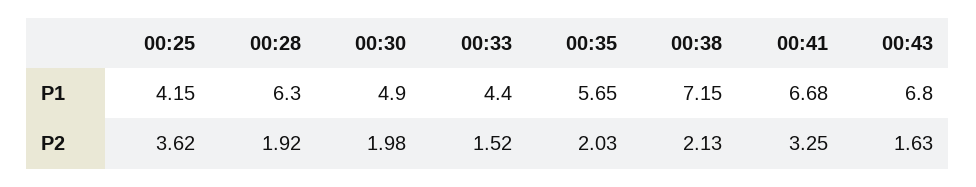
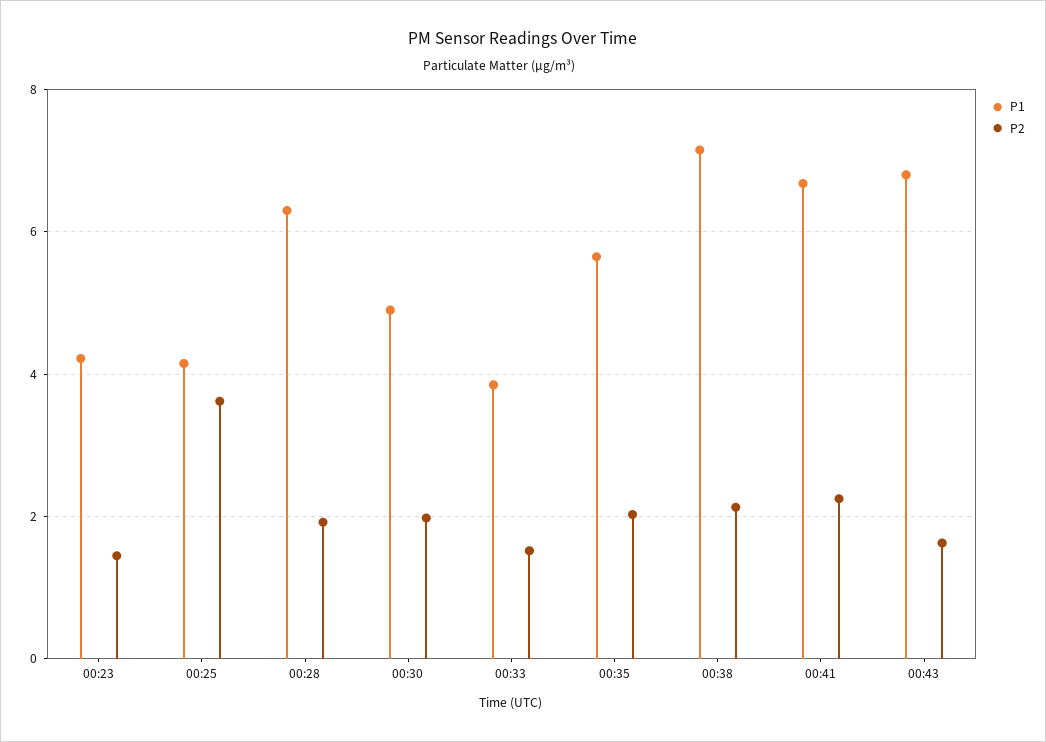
P1, 00:33: 4.4 -> 3.8
P2, 00:41: 3.25 -> 2.2
P1, 00:23: none -> 4.2
P2, 00:23: none -> 1.4

